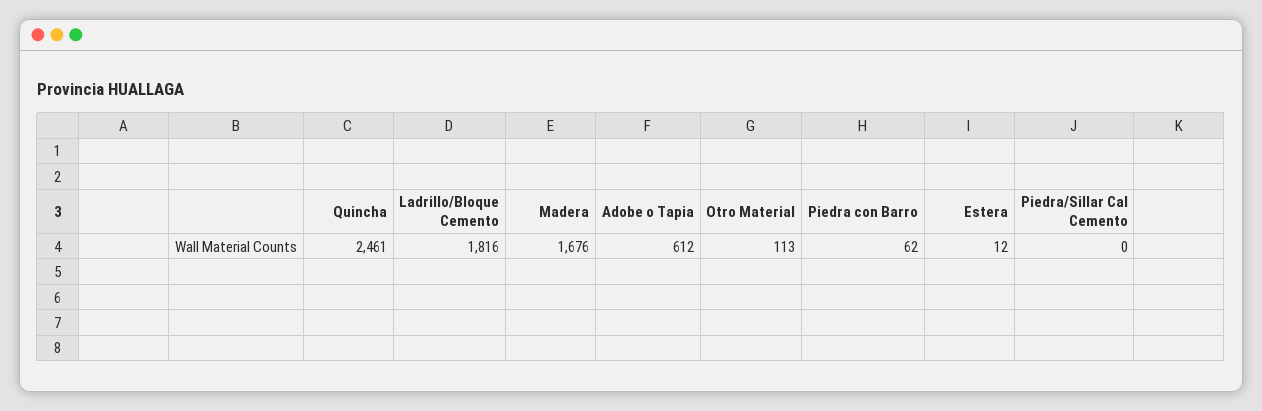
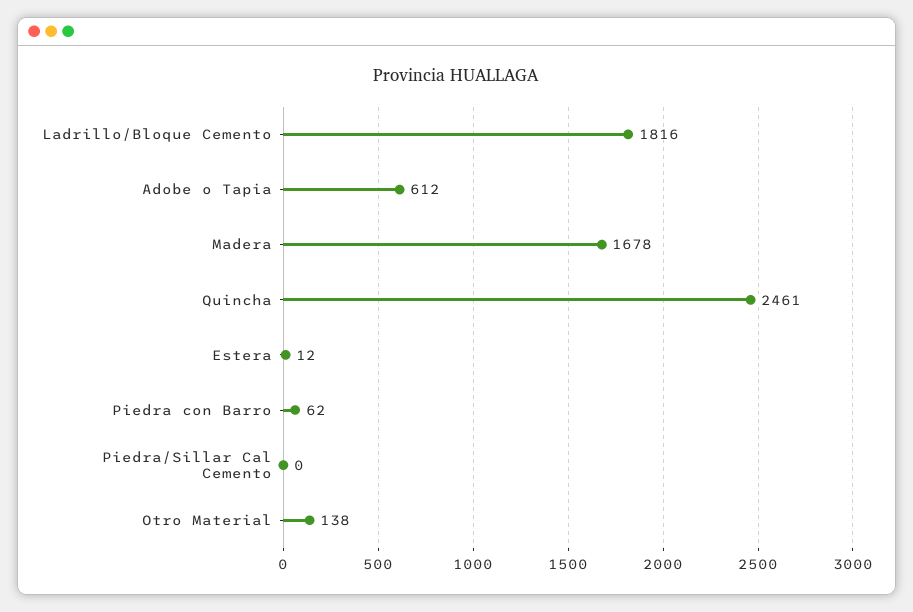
Madera: 1676 -> 1678
Otro Material: 113 -> 138

